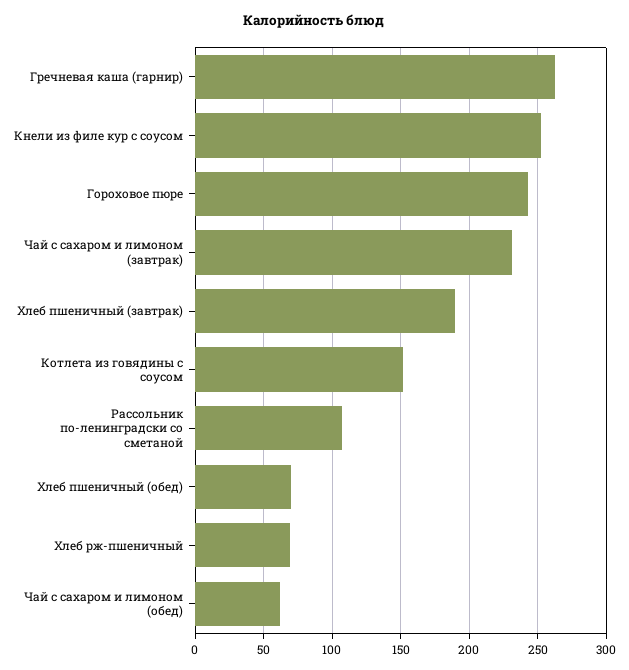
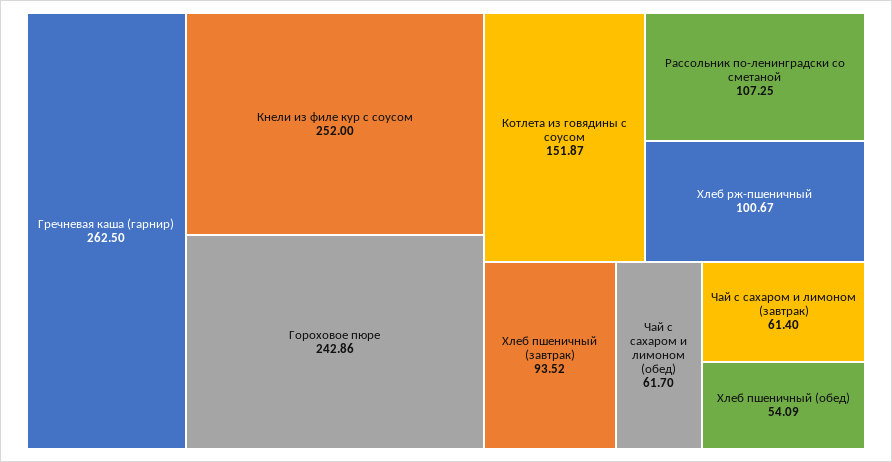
Чай с сахаром и лимоном (завтрак): 230 -> 61.4
Хлеб пшеничный (завтрак): 190 -> 93.52
Хлеб пшеничный (обед): 70 -> 54.09
Хлеб рж-пшеничный: 70 -> 100.67

